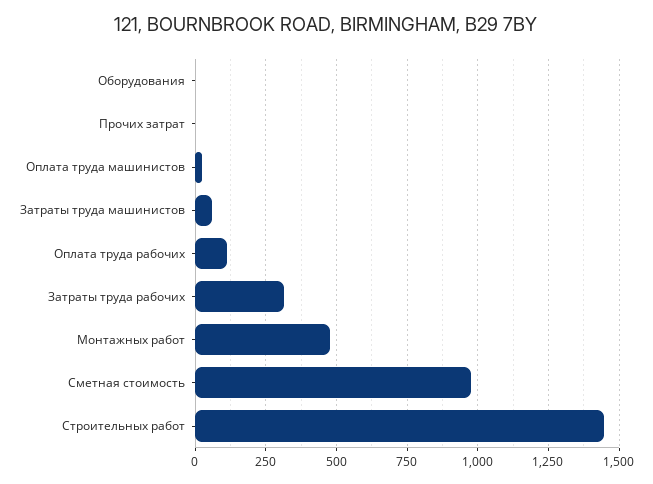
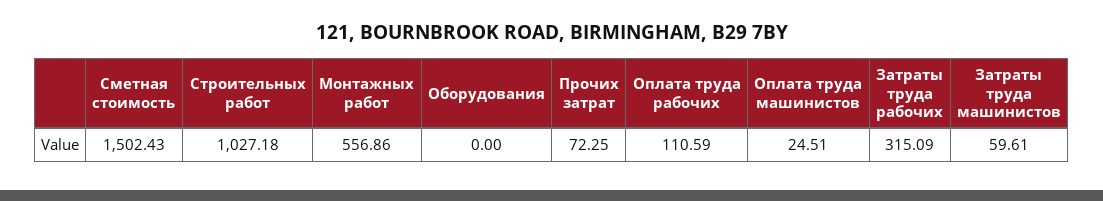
Прочих затрат: 0 -> 72.25
Монтажных работ: 475 -> 556.86
Сметная стоимость: 975 -> 1502.43
Строительных работ: 1450 -> 1027.18

